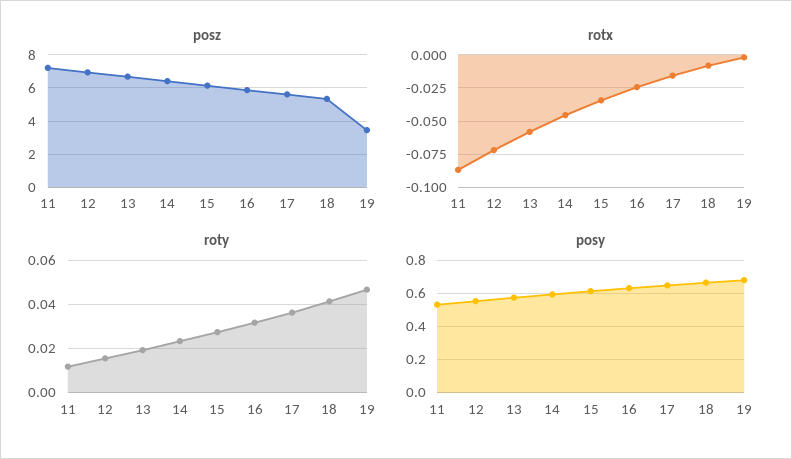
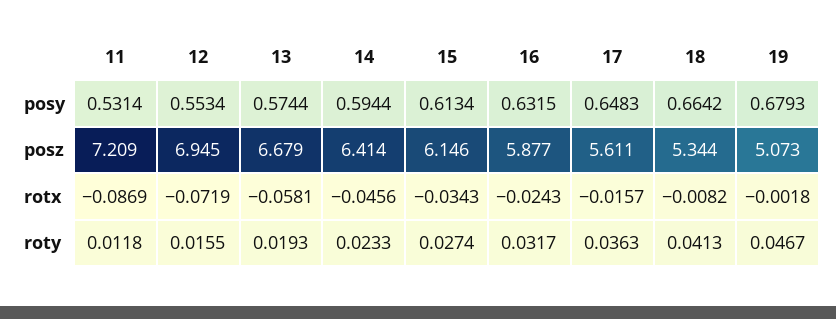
posz, 19: 3.5 -> 5.073

